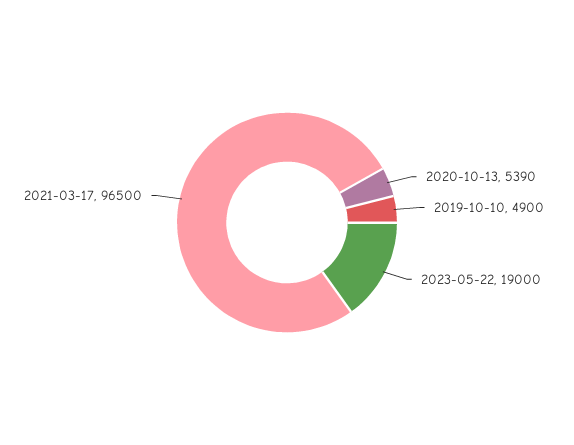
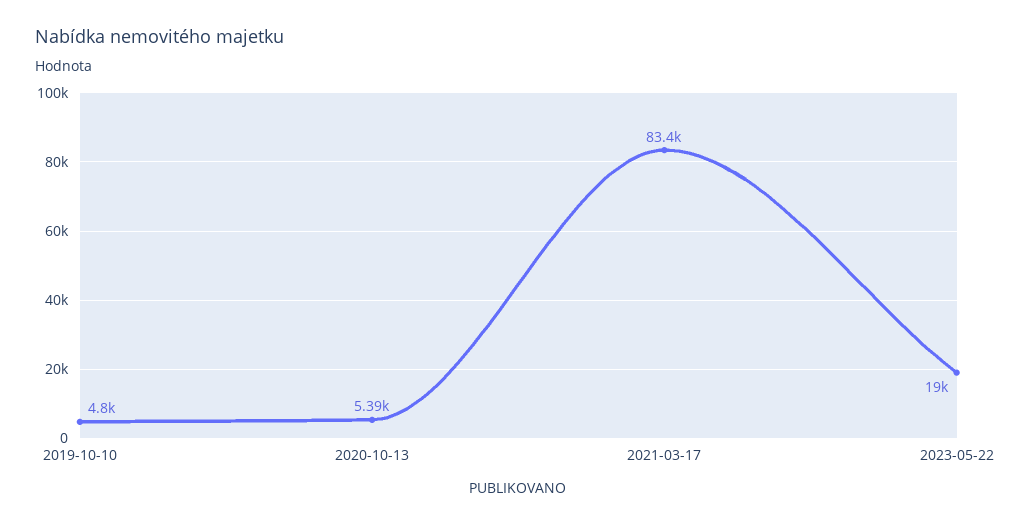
2019-10-10: 4900 -> 4800
2021-03-17: 96500 -> 83400

